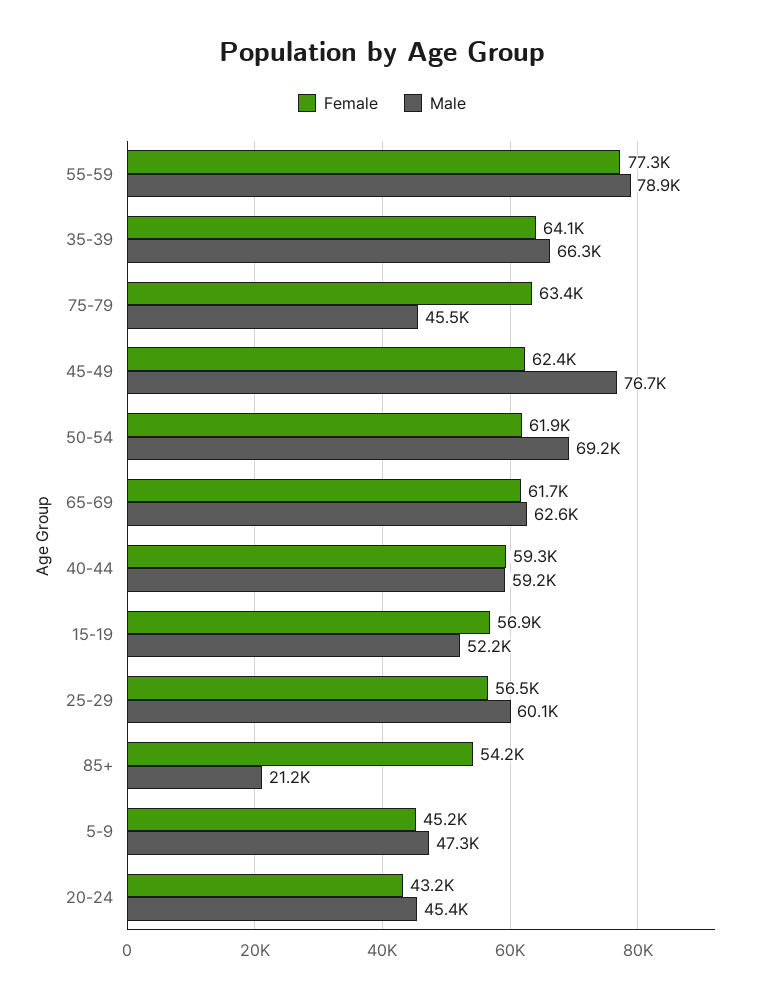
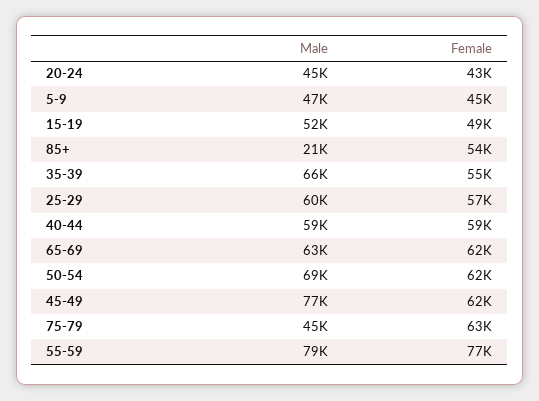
Female, 35-39: 64100 -> 55000
Female, 15-19: 56900 -> 49000

